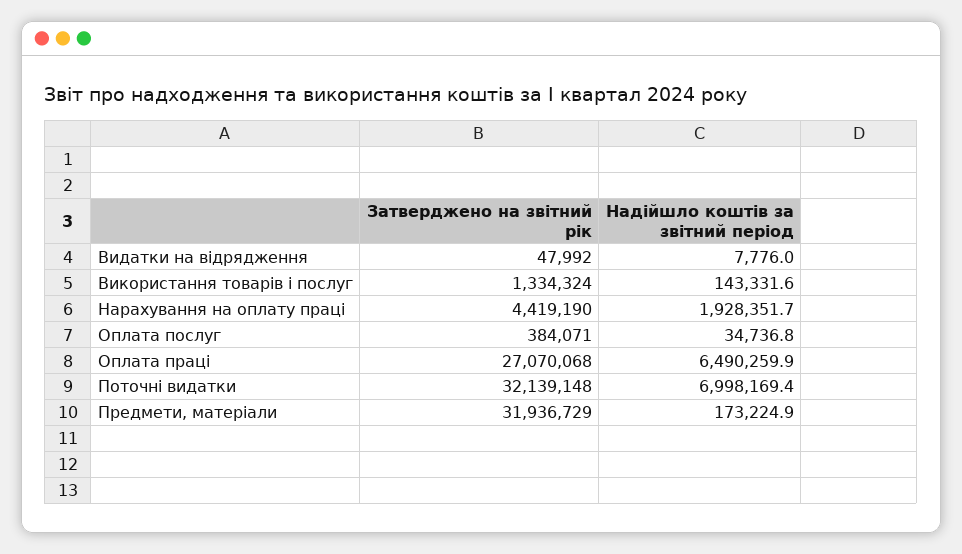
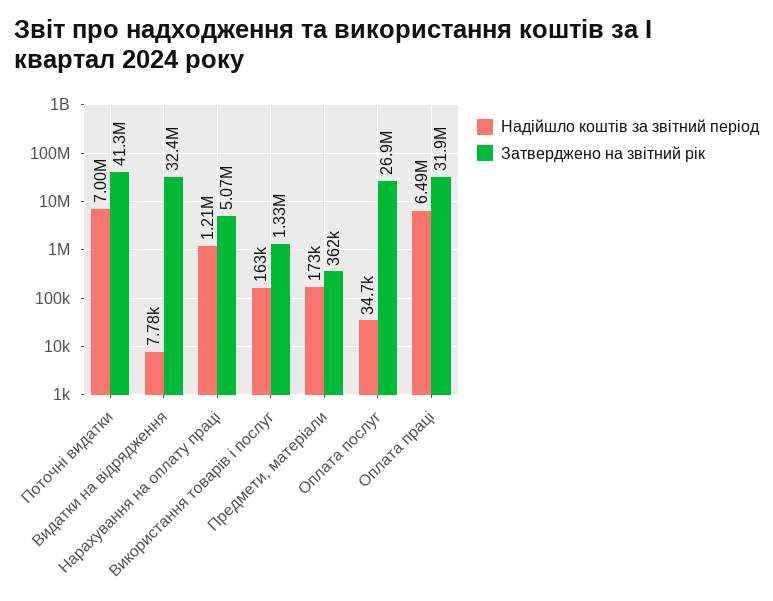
Затверджено на звітний рік, Видатки на відрядження: 47992 -> 32400000
Надійшло коштів за звітний період, Використання товарів і послуг: 143331.6 -> 163000
Затверджено на звітний рік, Нарахування на оплату праці: 4419190 -> 5070000
Надійшло коштів за звітний період, Нарахування на оплату праці: 1928351.7 -> 1210000
Затверджено на звітний рік, Оплата послуг: 384071 -> 26900000
Затверджено на звітний рік, Оплата праці: 27070068 -> 31900000
Затверджено на звітний рік, Поточні видатки: 32139148 -> 41300000
Затверджено на звітний рік, Предмети, матеріали: 31936729 -> 362000

